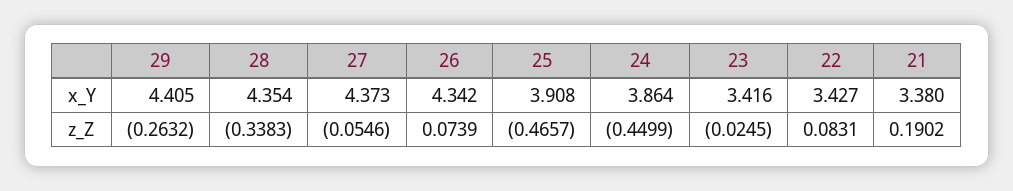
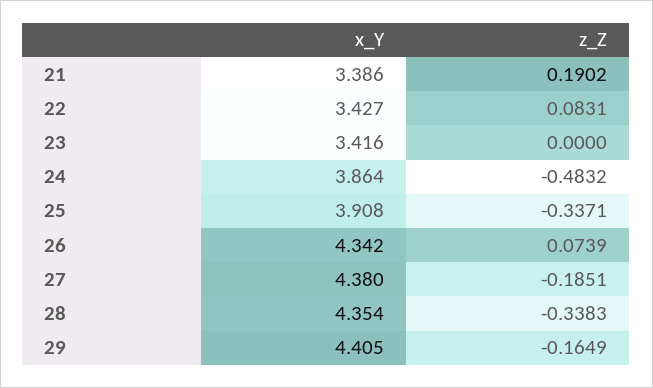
27, x_Y: 4.373 -> 4.38
21, x_Y: 3.38 -> 3.386
29, z_Z: -0.2632 -> -0.1649
27, z_Z: -0.0546 -> -0.1851
25, z_Z: -0.4657 -> -0.3371
24, z_Z: -0.4499 -> -0.4832
23, z_Z: -0.0245 -> 0

